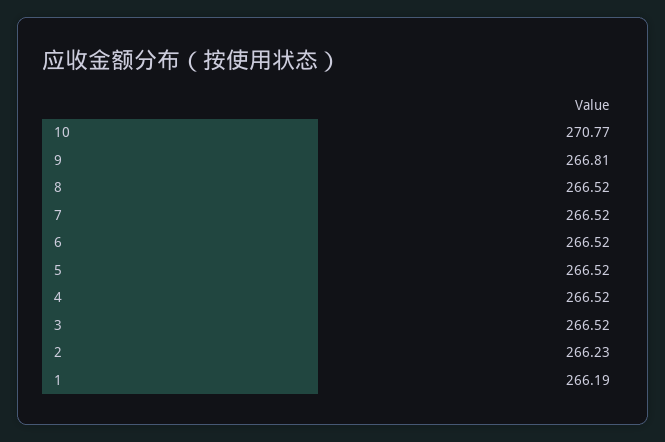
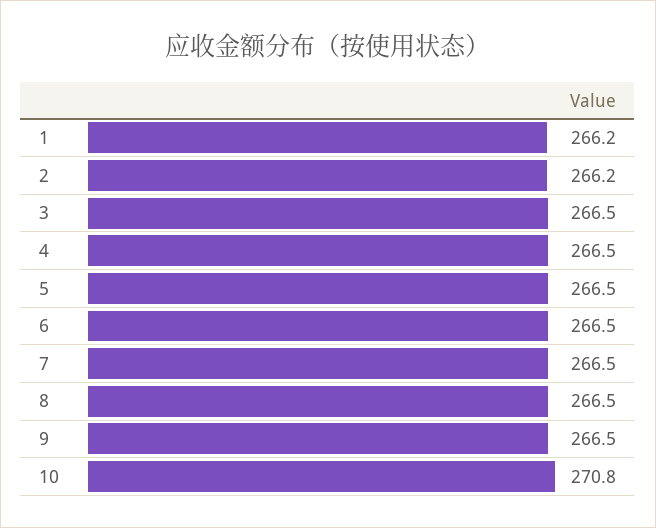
9: 266.81 -> 266.5

